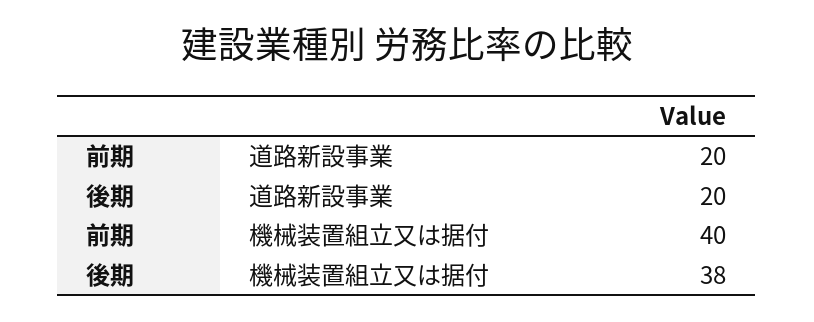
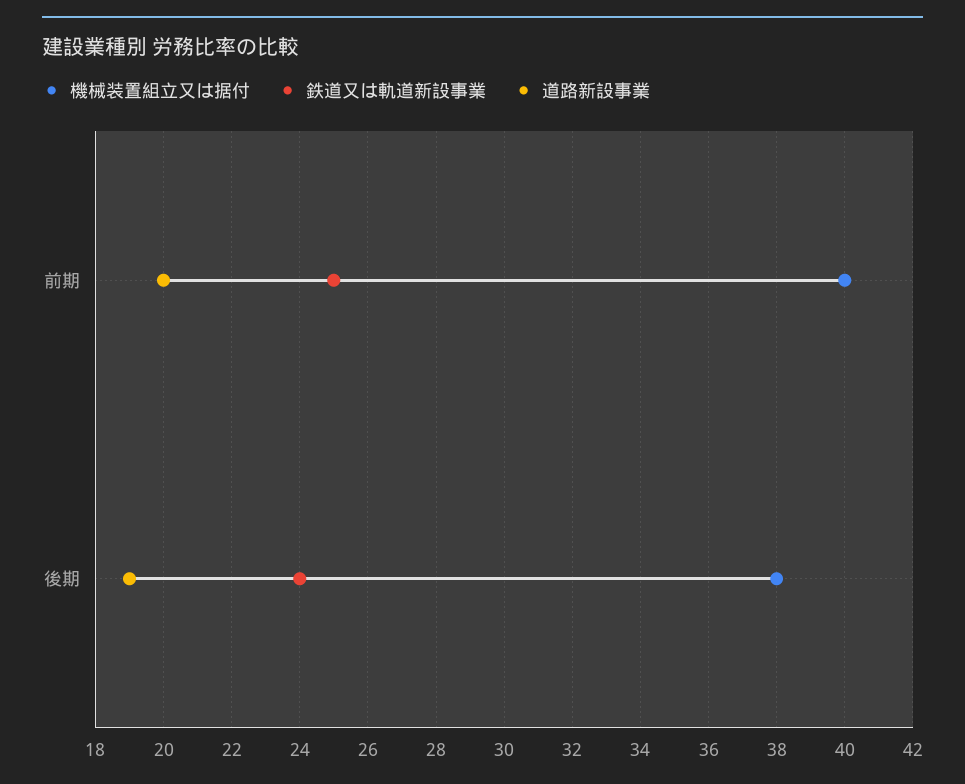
道路新設事業, 後期: 20 -> 19
鉄道又は軌道新設事業, 前期: none -> 25
鉄道又は軌道新設事業, 後期: none -> 24

